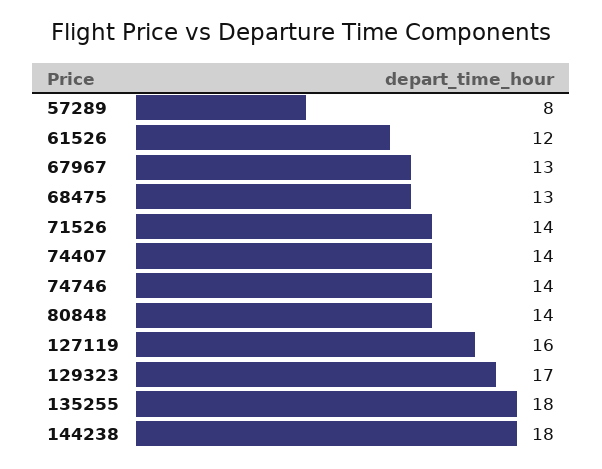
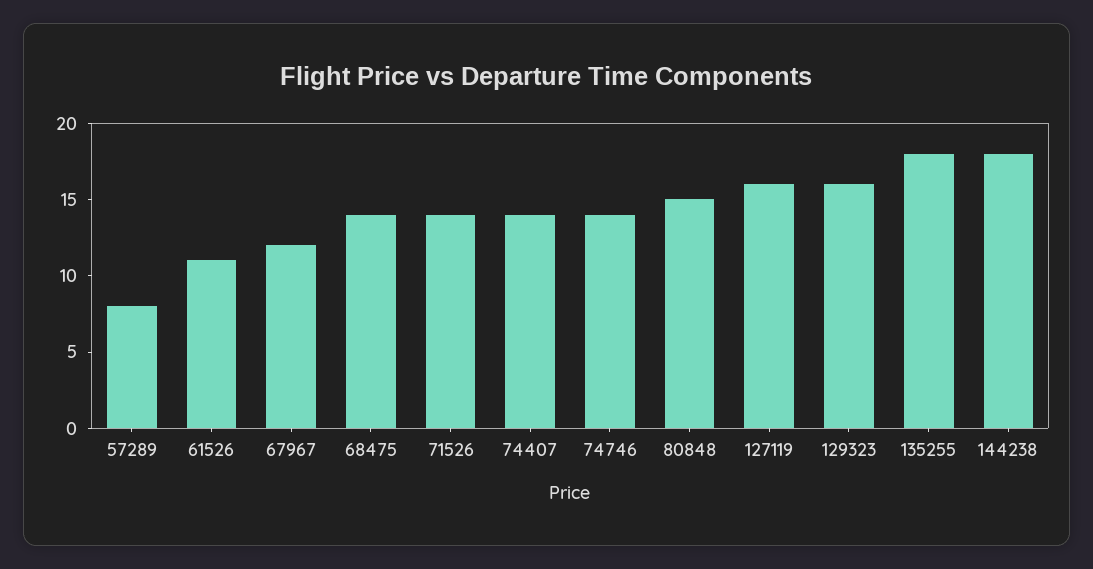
61526: 12 -> 11
67967: 13 -> 12
68475: 13 -> 14
80848: 14 -> 15
129323: 17 -> 16

